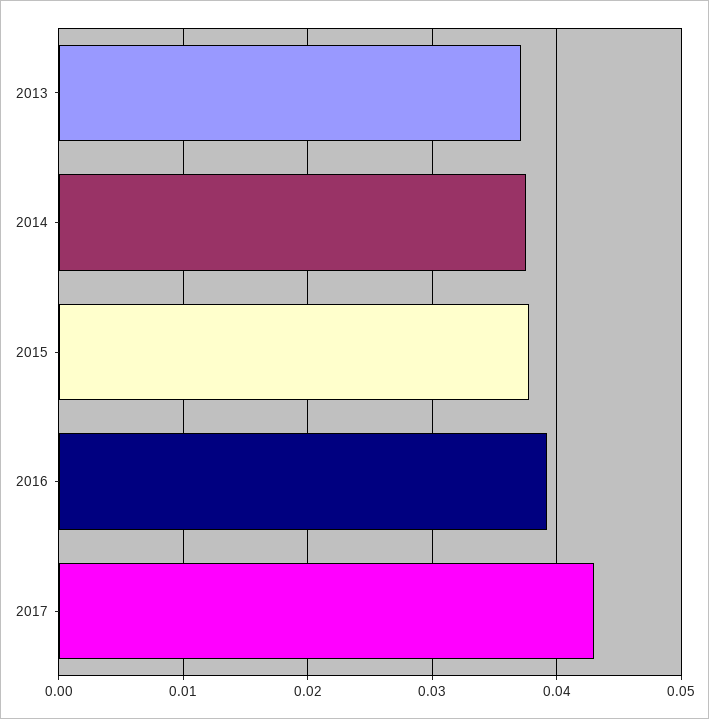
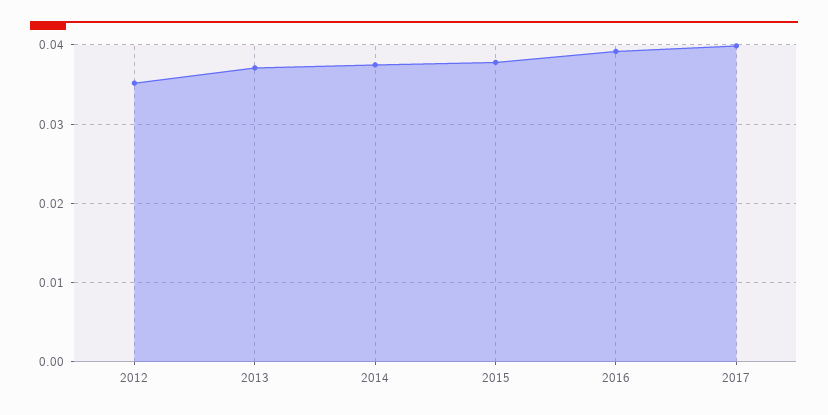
2017: 0.043 -> 0.04
2012: none -> 0.035

